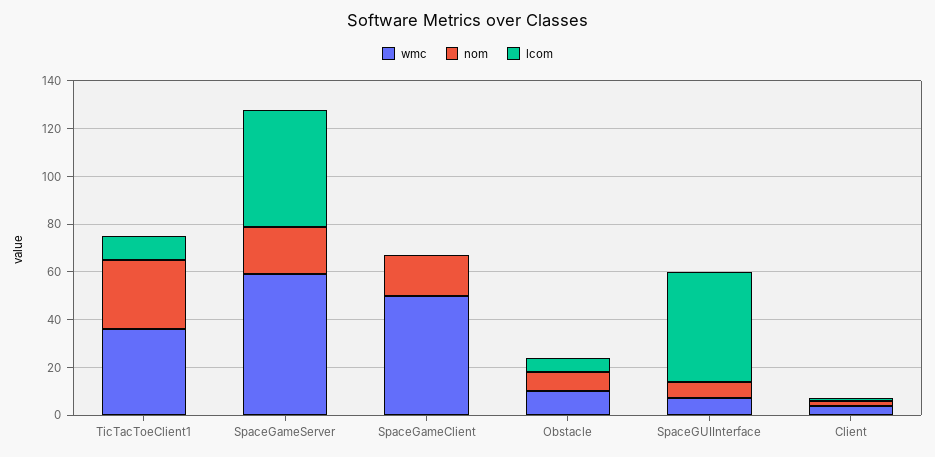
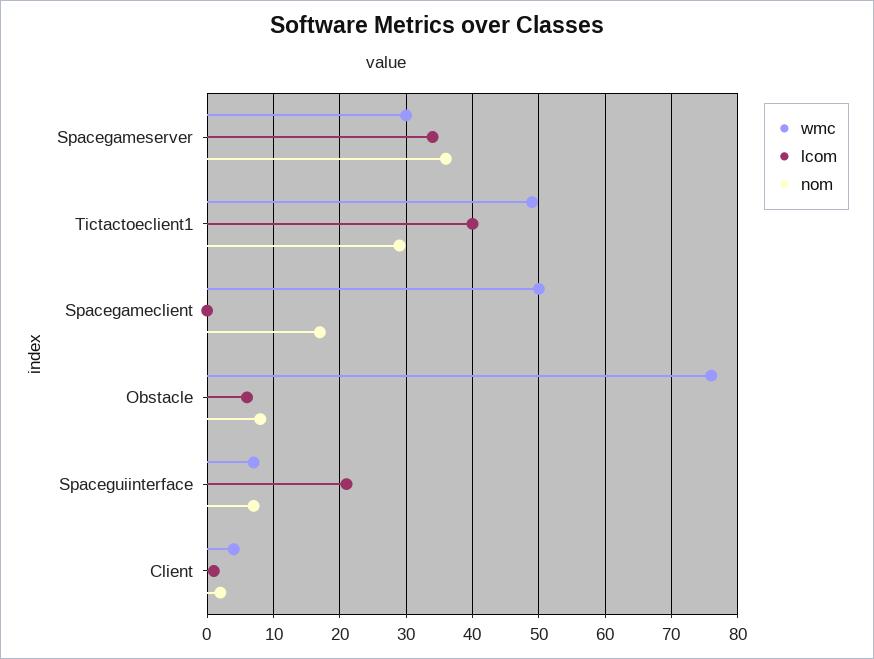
wmc, TicTacToeClient1: 35 -> 49
lcom, TicTacToeClient1: 10 -> 40
wmc, SpaceGameServer: 60 -> 30
nom, SpaceGameServer: 20 -> 36
lcom, SpaceGameServer: 50 -> 34
wmc, Obstacle: 10 -> 76
lcom, SpaceGUIInterface: 45 -> 21

